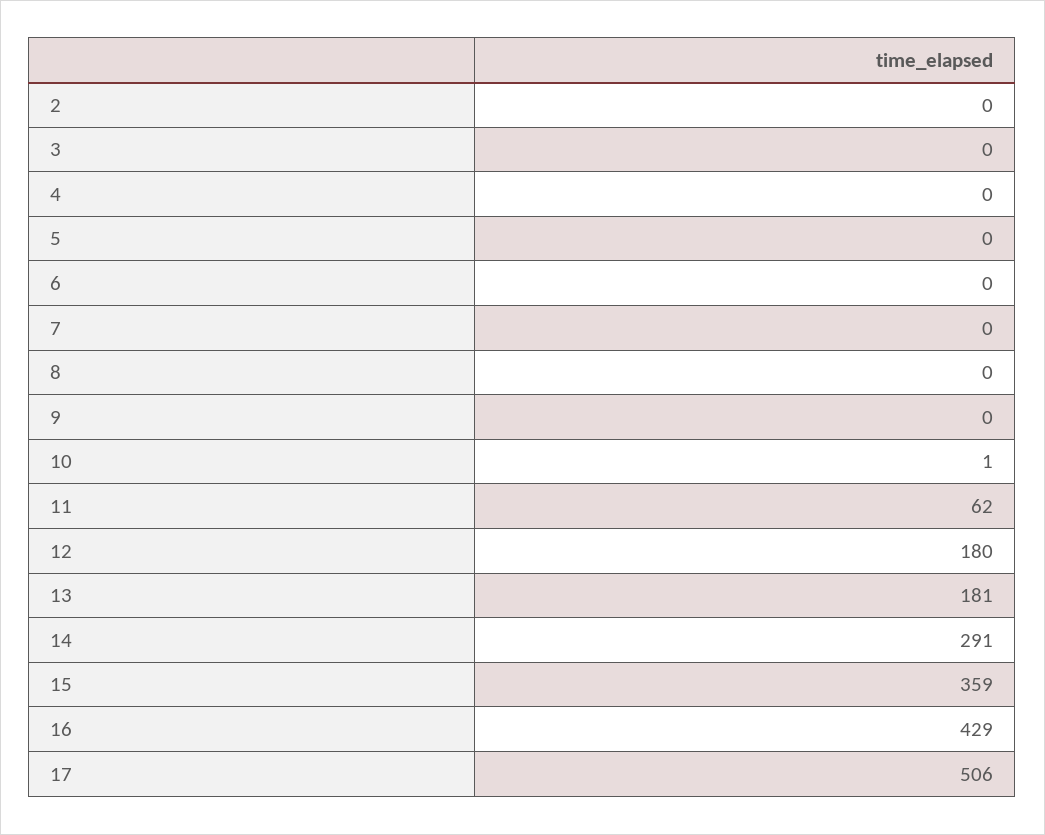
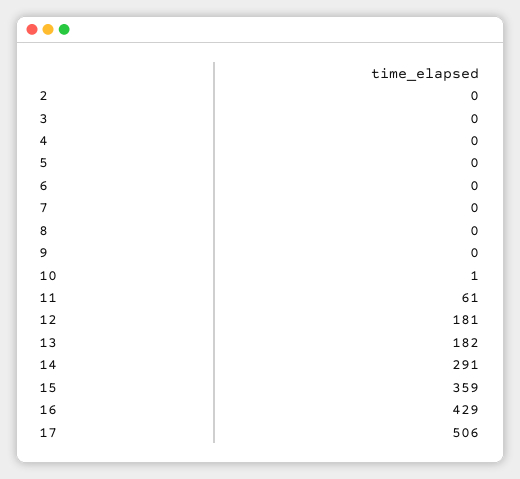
11: 62 -> 61
12: 180 -> 181
13: 181 -> 182

